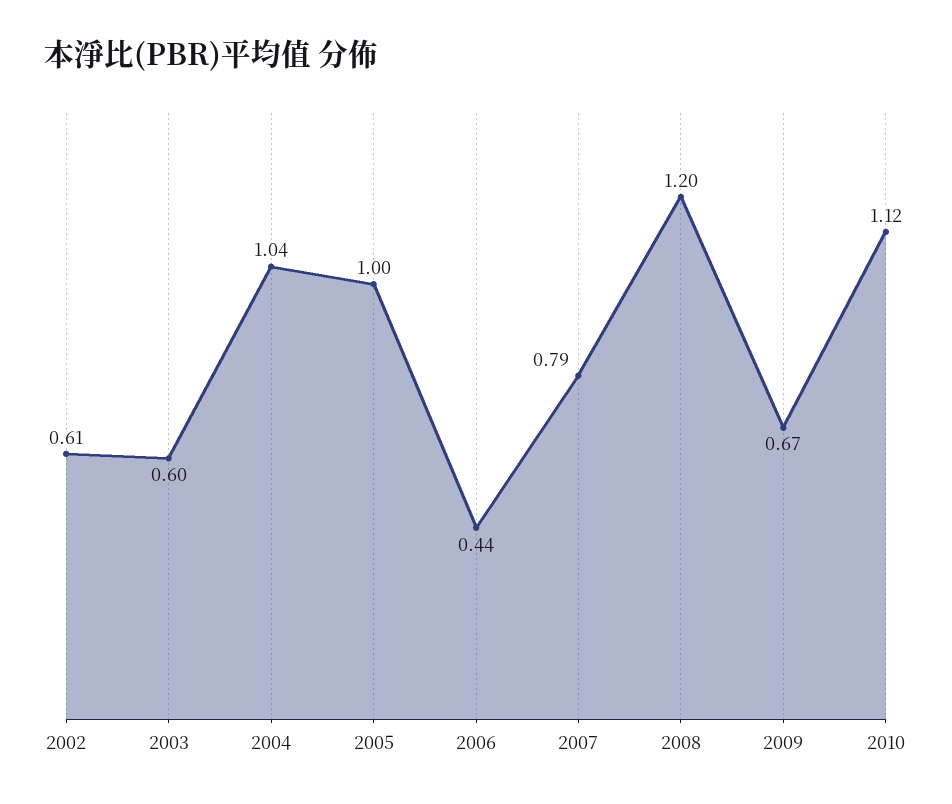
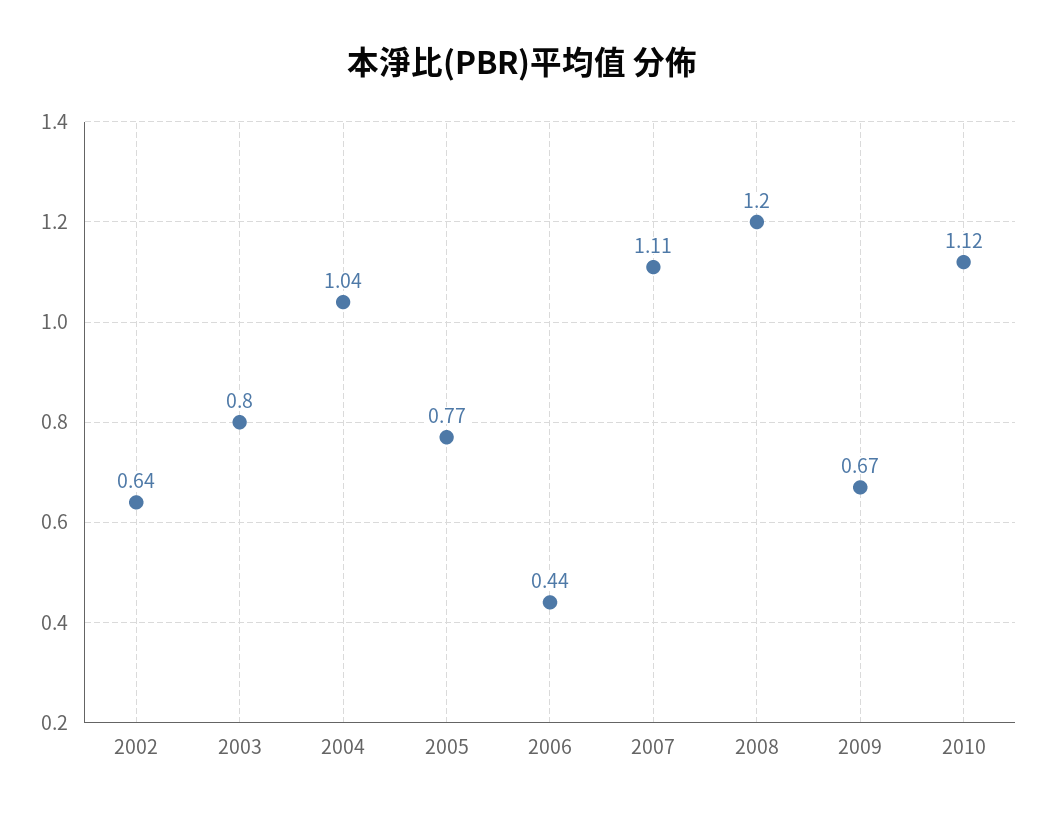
2002: 0.61 -> 0.64
2003: 0.6 -> 0.8
2005: 1 -> 0.77
2007: 0.79 -> 1.11

